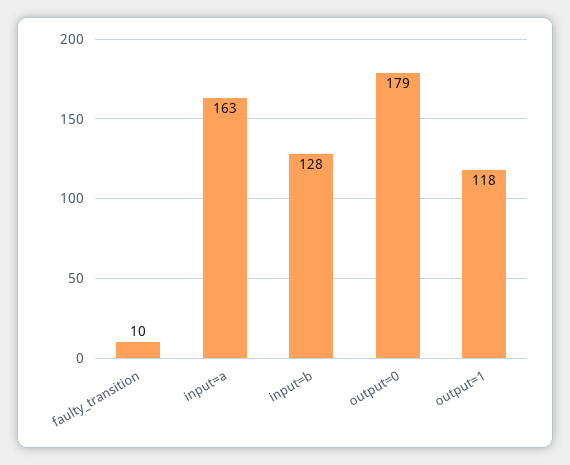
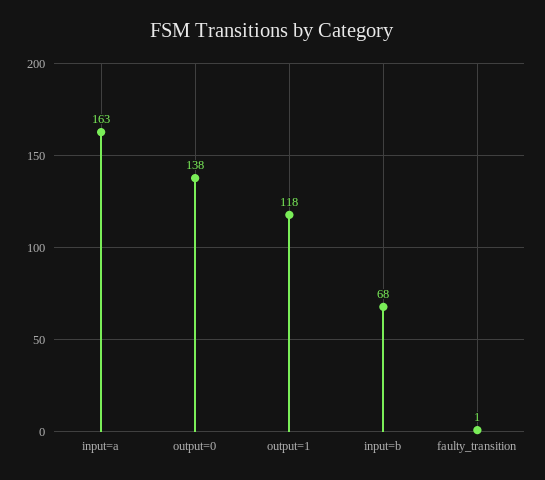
faulty_transition: 10 -> 1
input=b: 128 -> 68
output=0: 179 -> 138

